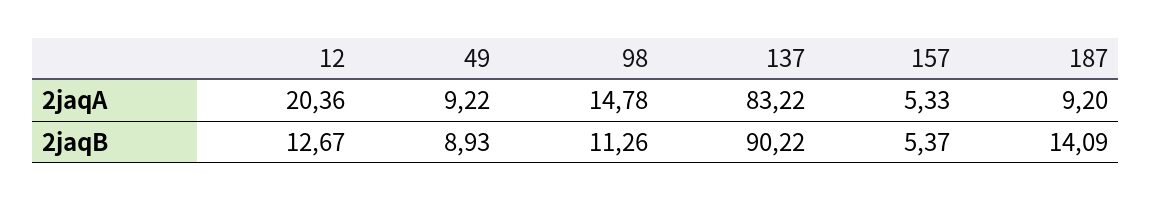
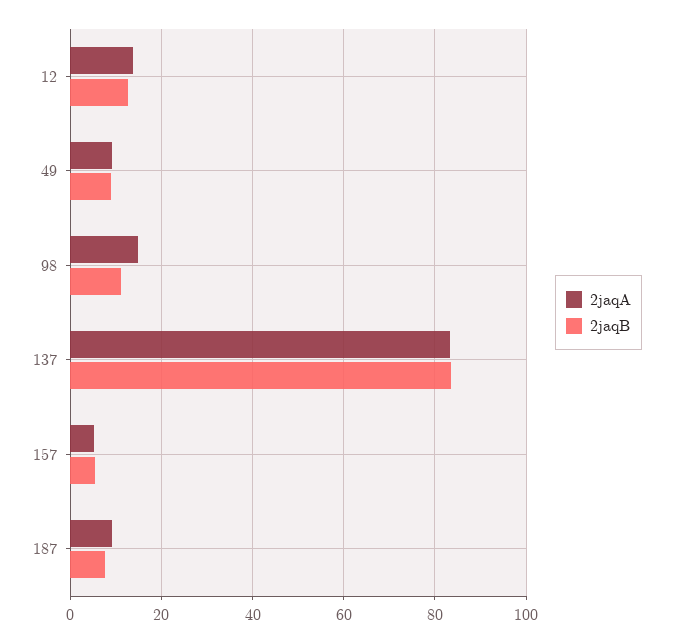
2jaqA, 12: 20.36 -> 14
2jaqB, 137: 90.22 -> 84
2jaqB, 187: 14.09 -> 8

